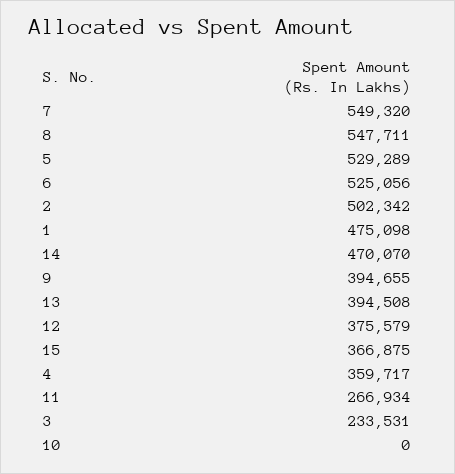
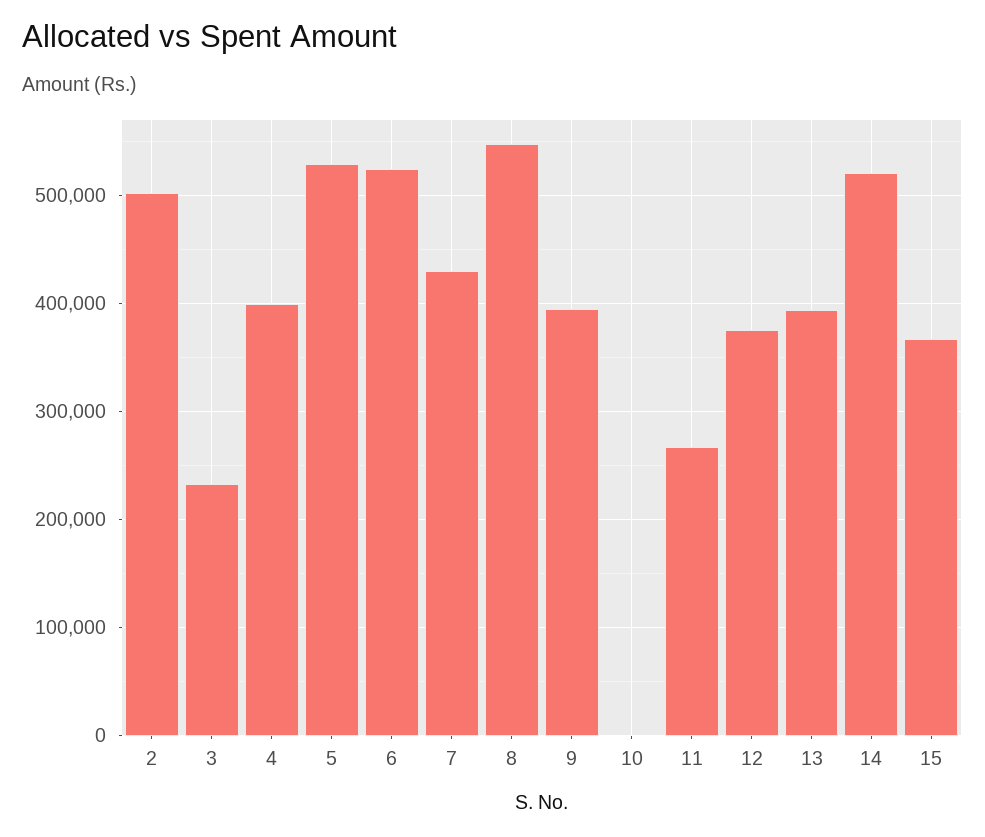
7: 549320 -> 430000
1: 475098 -> none
14: 470070 -> 520000
4: 359717 -> 400000

